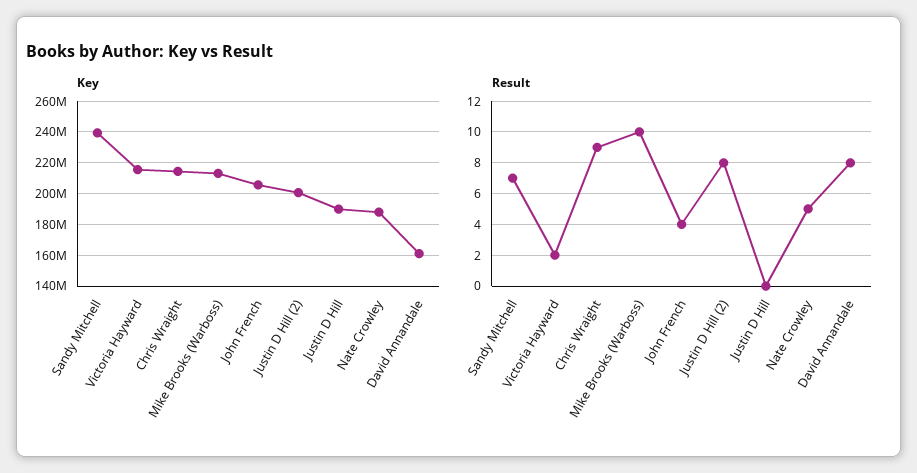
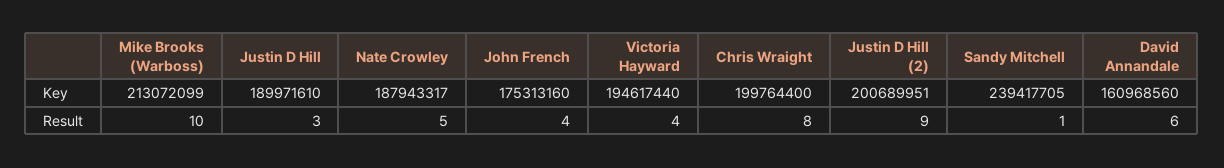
Key, Victoria Hayward: 215000000 -> 194617440
Key, Chris Wraight: 215000000 -> 199764400
Key, John French: 205000000 -> 175313160
Result, Sandy Mitchell: 7 -> 1
Result, Victoria Hayward: 2 -> 4
Result, Chris Wraight: 9 -> 8
Result, Justin D Hill (2): 8 -> 9
Result, Justin D Hill: 0 -> 3
Result, David Annandale: 8 -> 6

